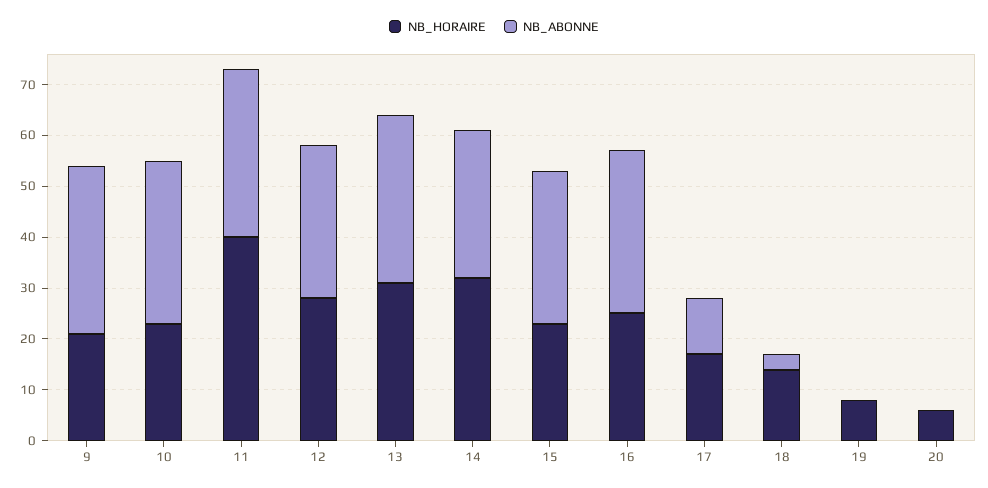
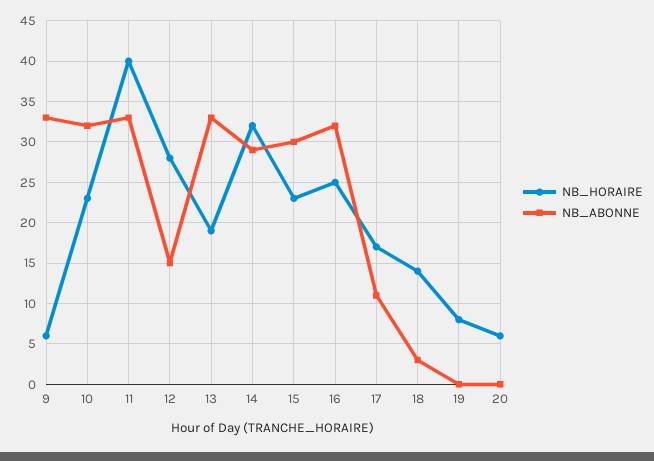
NB_HORAIRE, 9: 20 -> 6
NB_ABONNE, 12: 30 -> 15
NB_HORAIRE, 13: 30 -> 19

